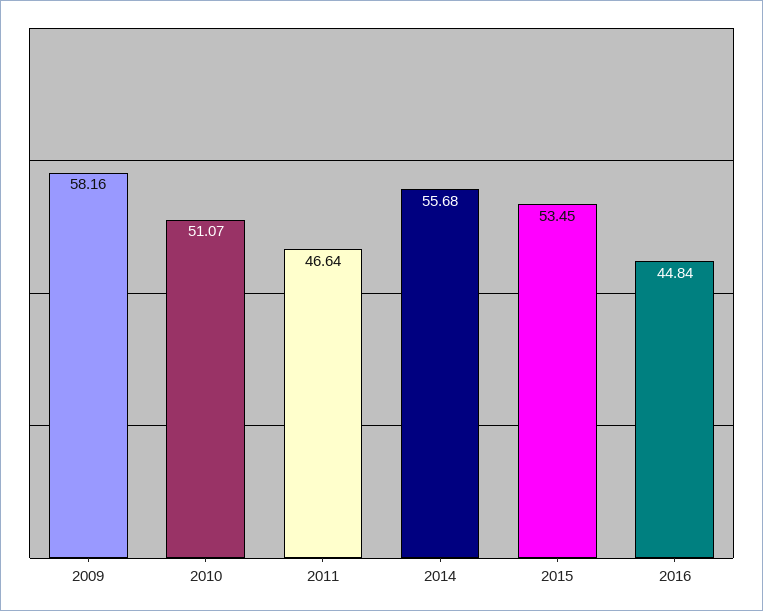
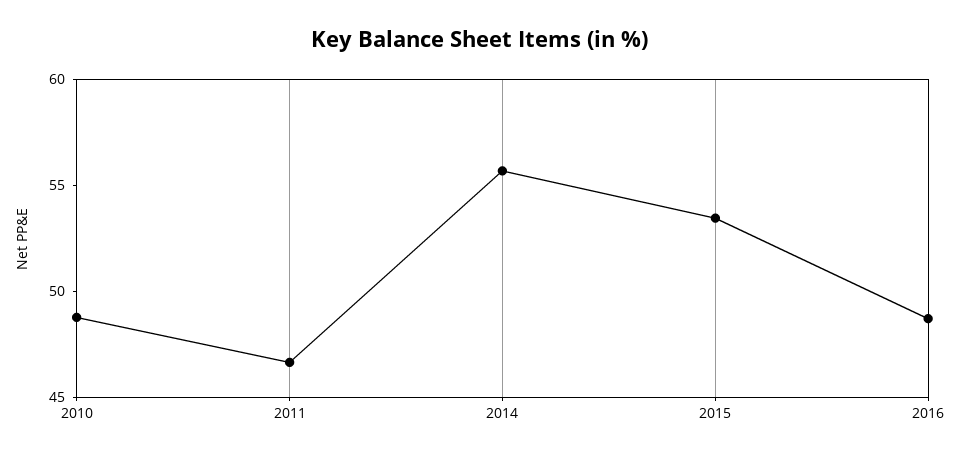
2009: 58.16 -> none
2010: 51.07 -> 49
2016: 44.84 -> 49

